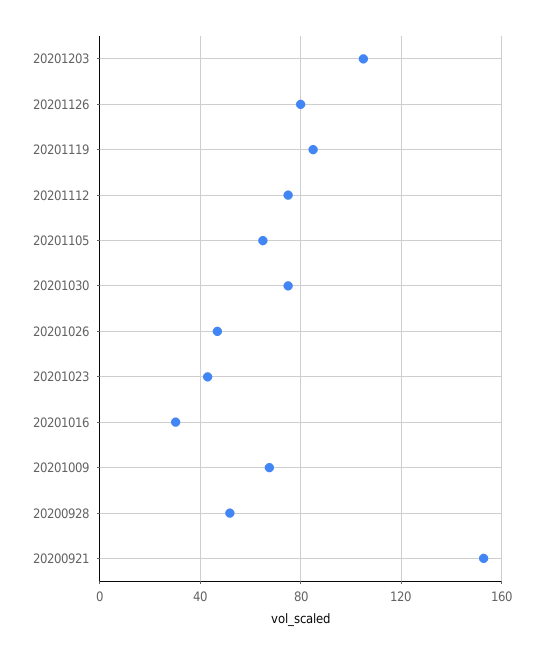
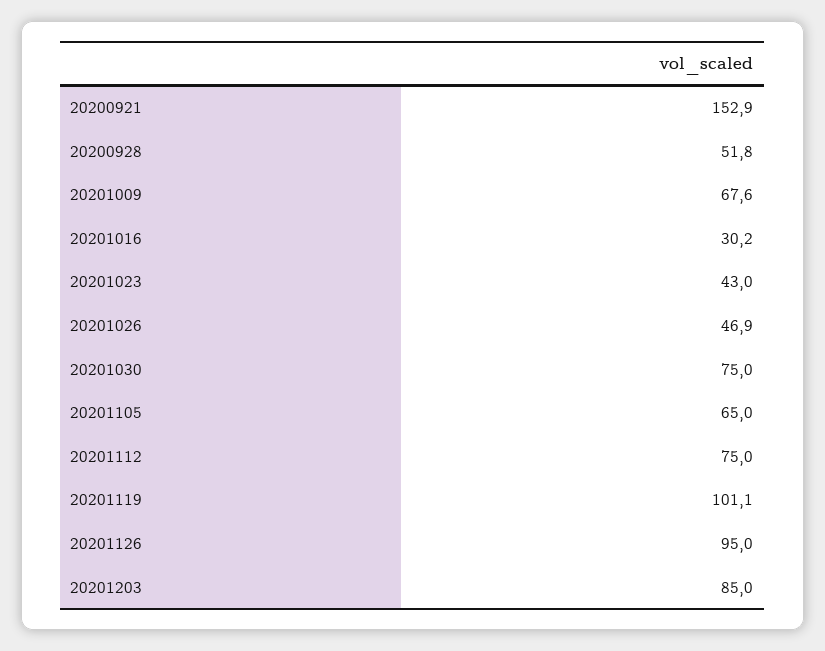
20201203: 105 -> 85
20201126: 80 -> 95
20201119: 85 -> 101.1

